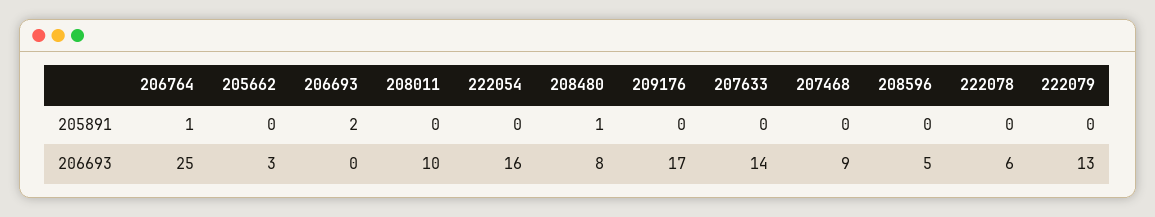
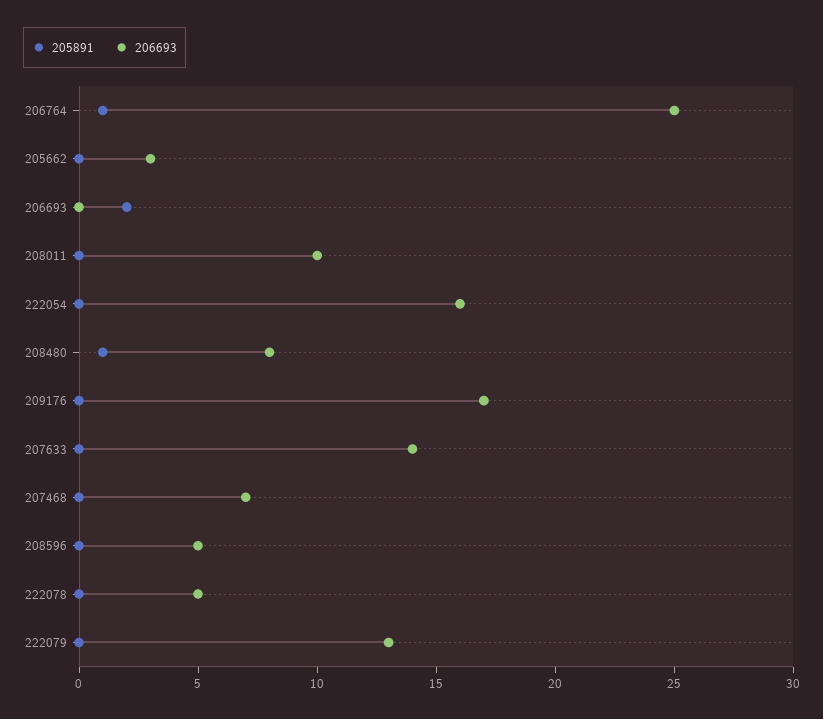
206693, 207468: 9 -> 7
206693, 222078: 6 -> 5

